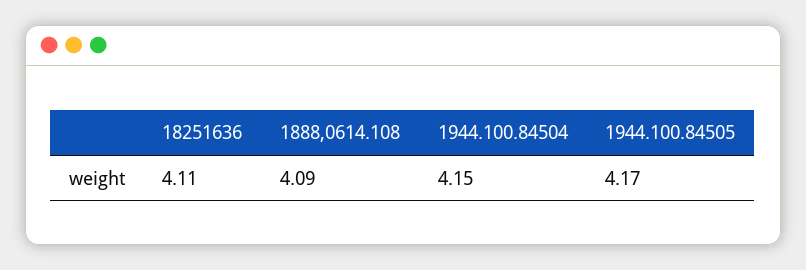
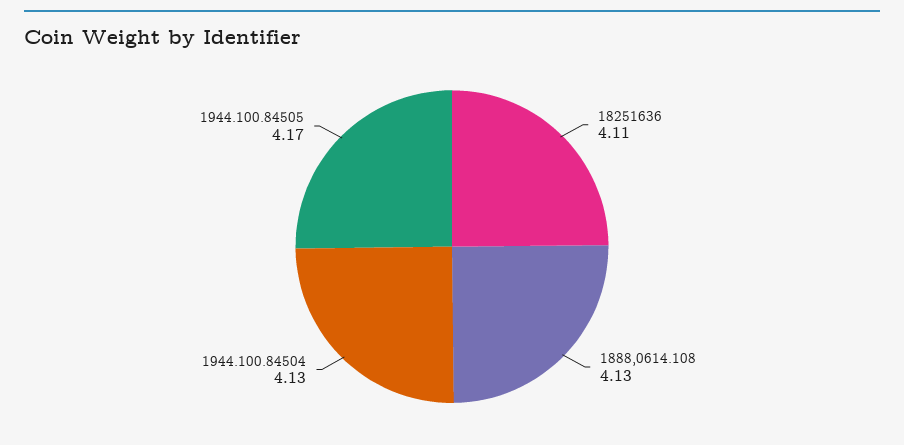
1888,0614.108: 4.09 -> 4.13
1944.100.84504: 4.15 -> 4.13

